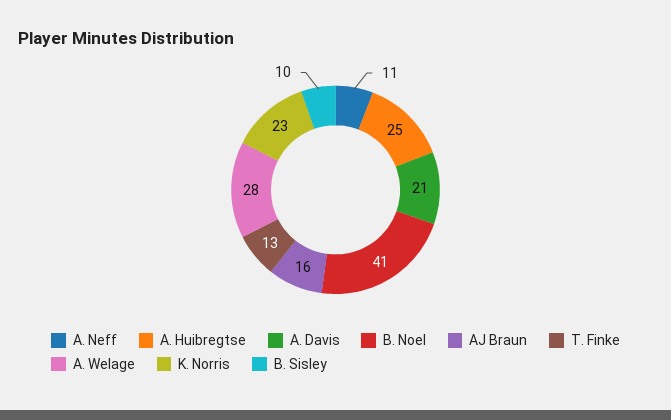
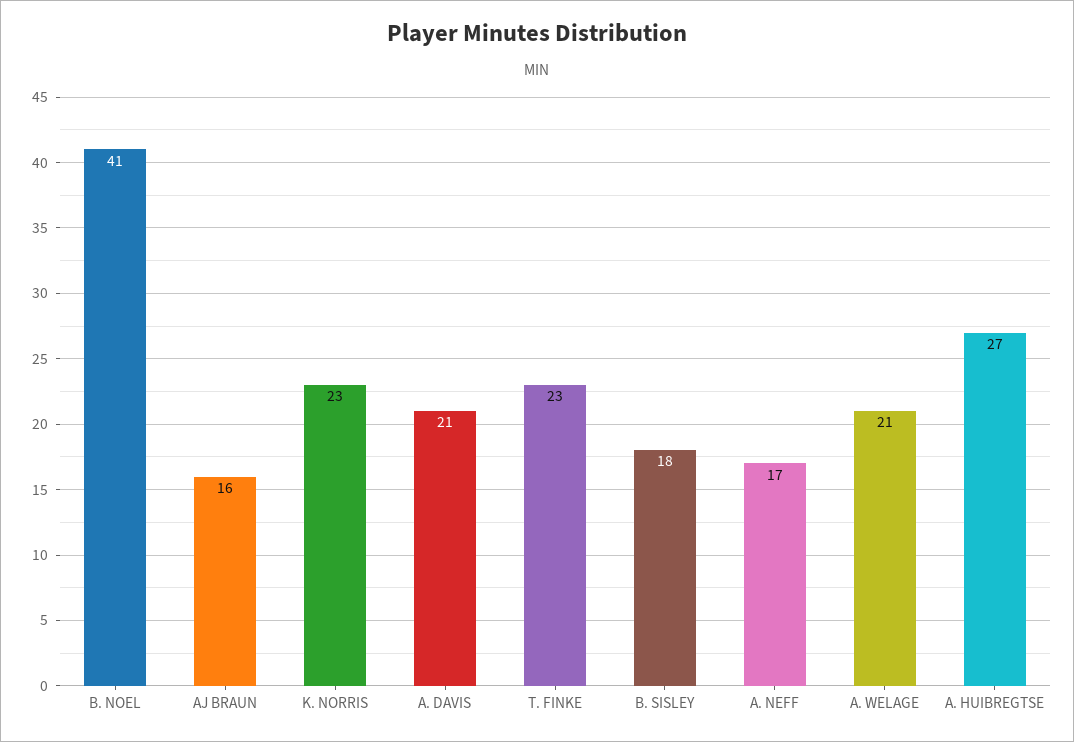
A. Neff: 11 -> 17
A. Huibregtse: 25 -> 27
T. Finke: 13 -> 23
A. Welage: 28 -> 21
B. Sisley: 10 -> 18

